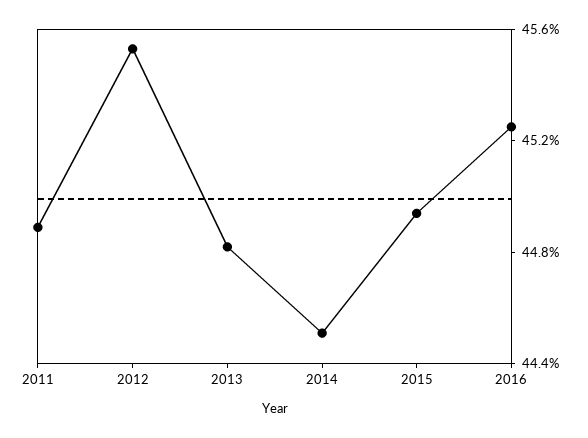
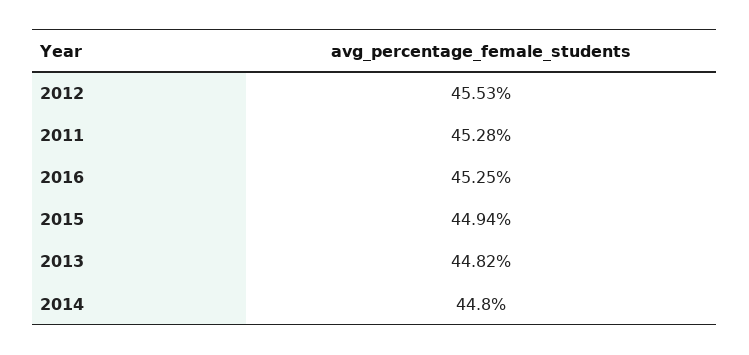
2011: 44.9 -> 45.28
2014: 44.5 -> 44.8

